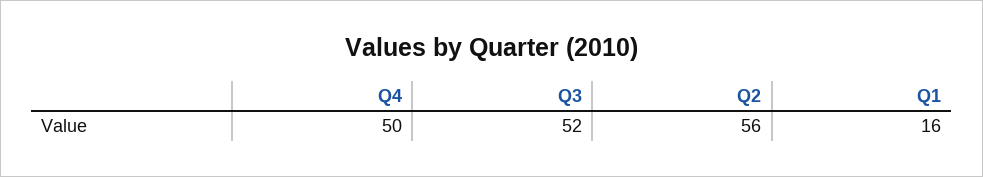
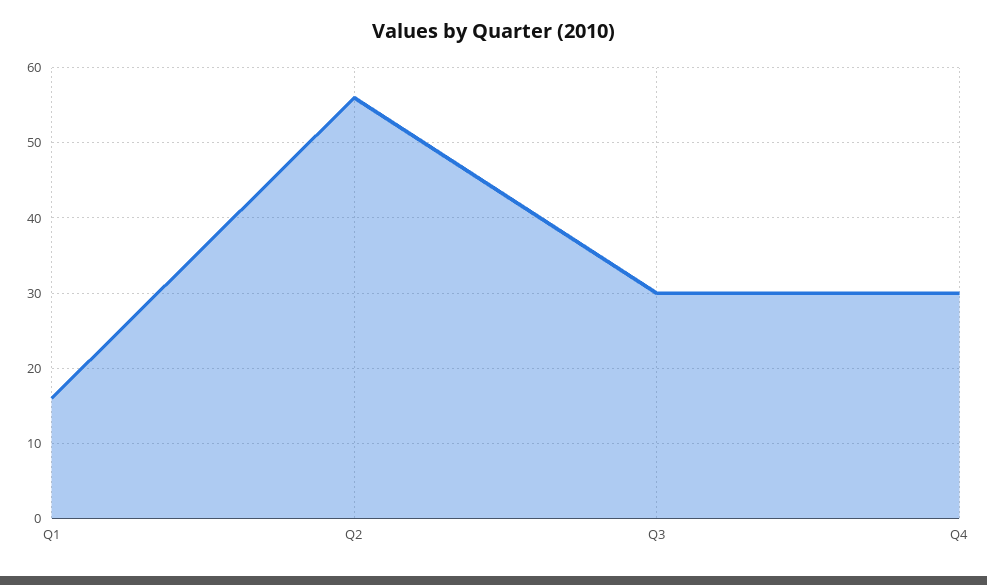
Q4: 50 -> 30
Q3: 52 -> 30

